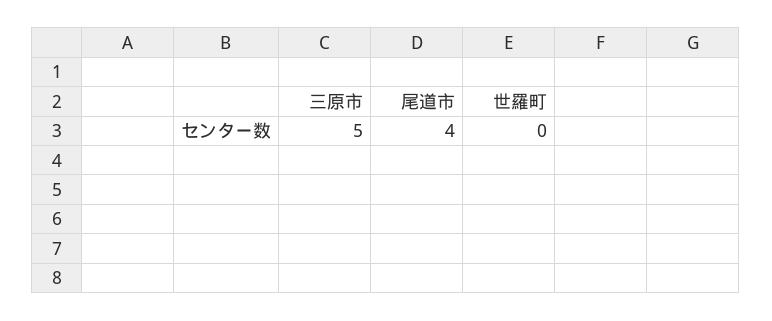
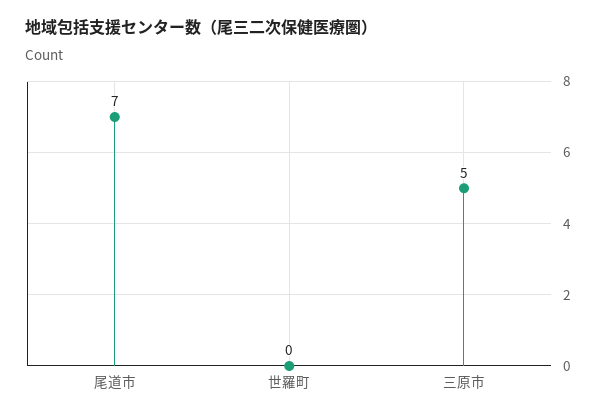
尾道市: 4 -> 7

